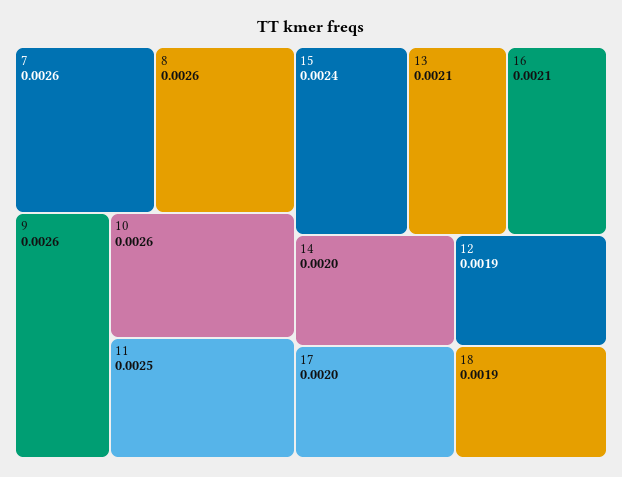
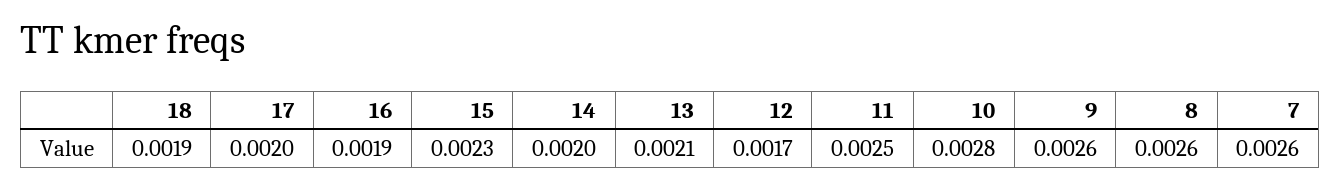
10: 0.0026 -> 0.0028
15: 0.0024 -> 0.0023
16: 0.0021 -> 0.0019
12: 0.0019 -> 0.0017

